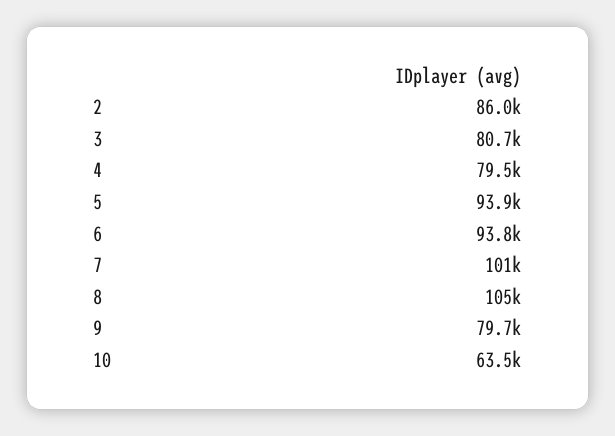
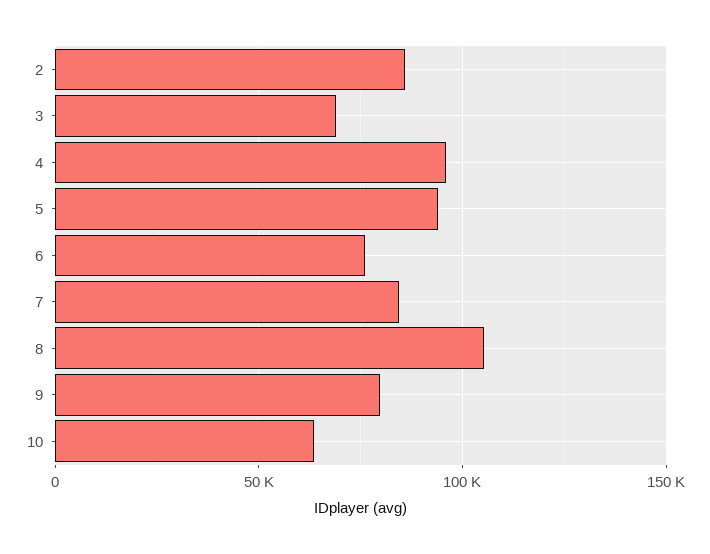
3: 80700 -> 70000
4: 79500 -> 95000
6: 93800 -> 75000
7: 101000 -> 85000

